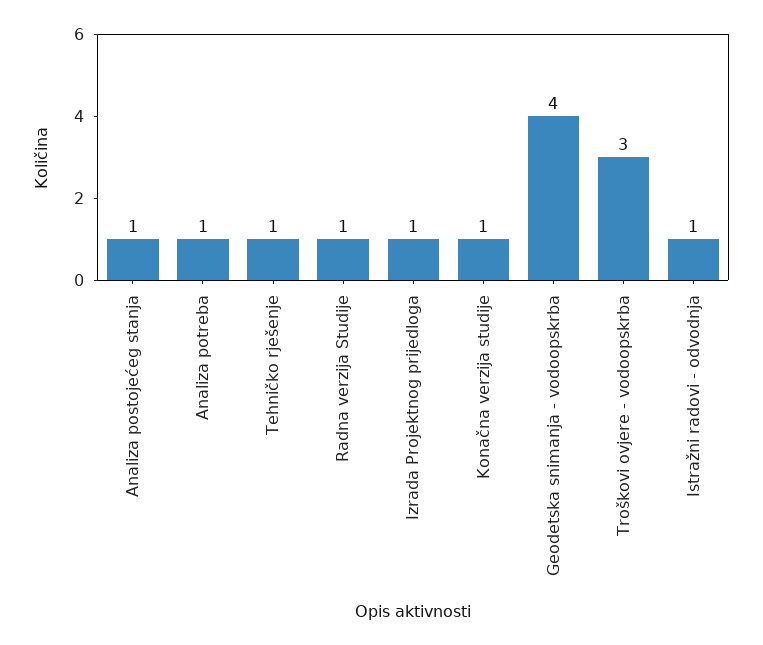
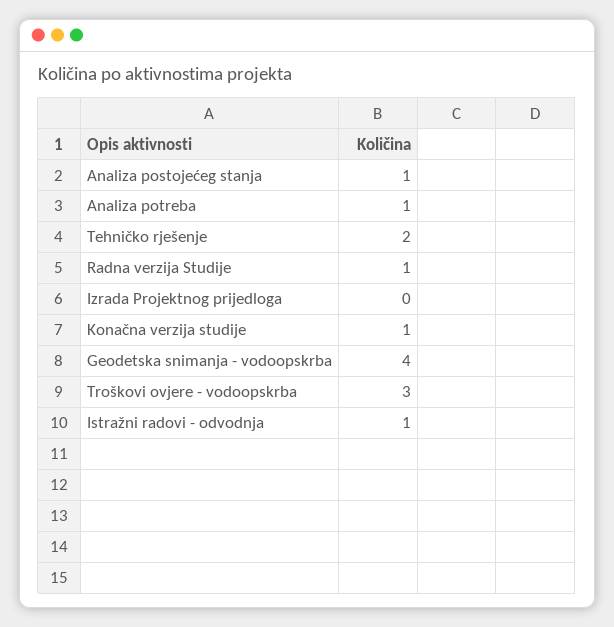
Tehničko rješenje: 1 -> 2
Izrada Projektnog prijedloga: 1 -> 0

